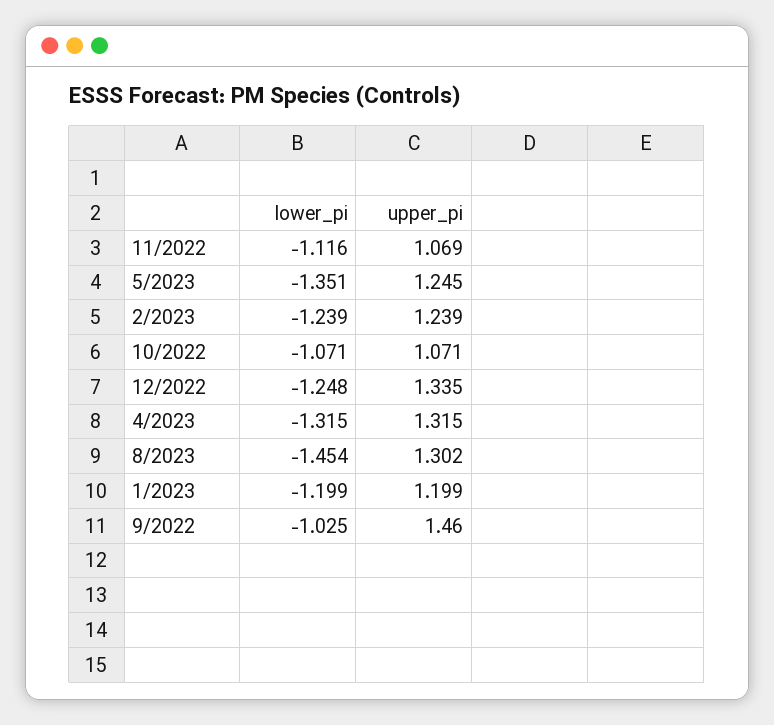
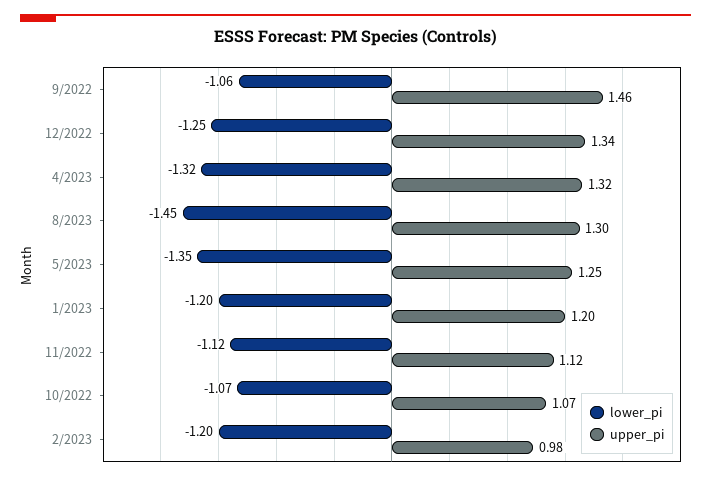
upper_pi, 11/2022: 1.069 -> 1.12
lower_pi, 2/2023: -1.239 -> -1.2
upper_pi, 2/2023: 1.239 -> 0.98
lower_pi, 9/2022: -1.025 -> -1.06

